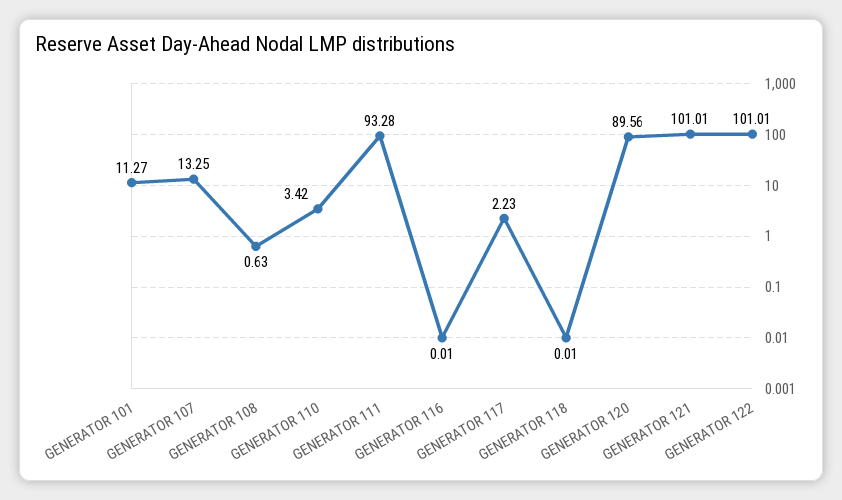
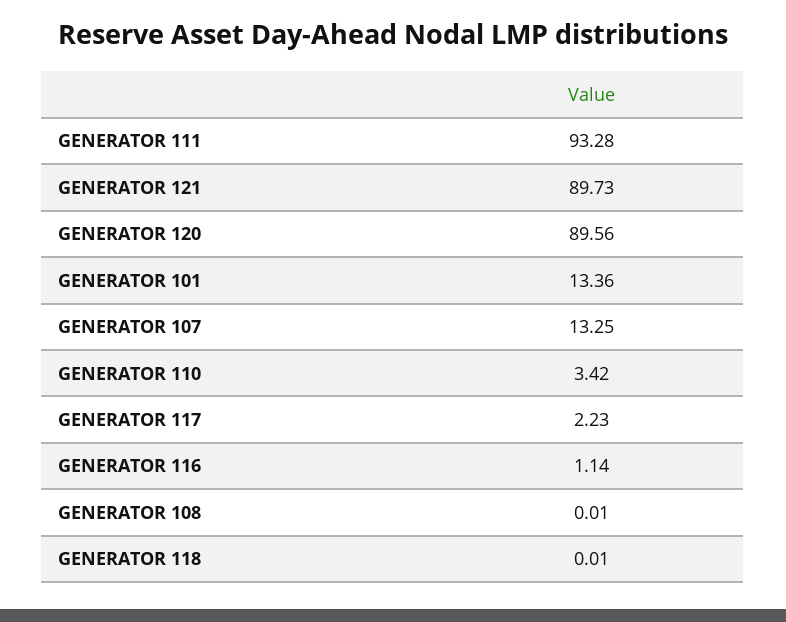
GENERATOR 101: 11.27 -> 13.36
GENERATOR 108: 0.63 -> 0.01
GENERATOR 116: 0.01 -> 1.14
GENERATOR 121: 101.01 -> 89.73
GENERATOR 122: 101.01 -> none

